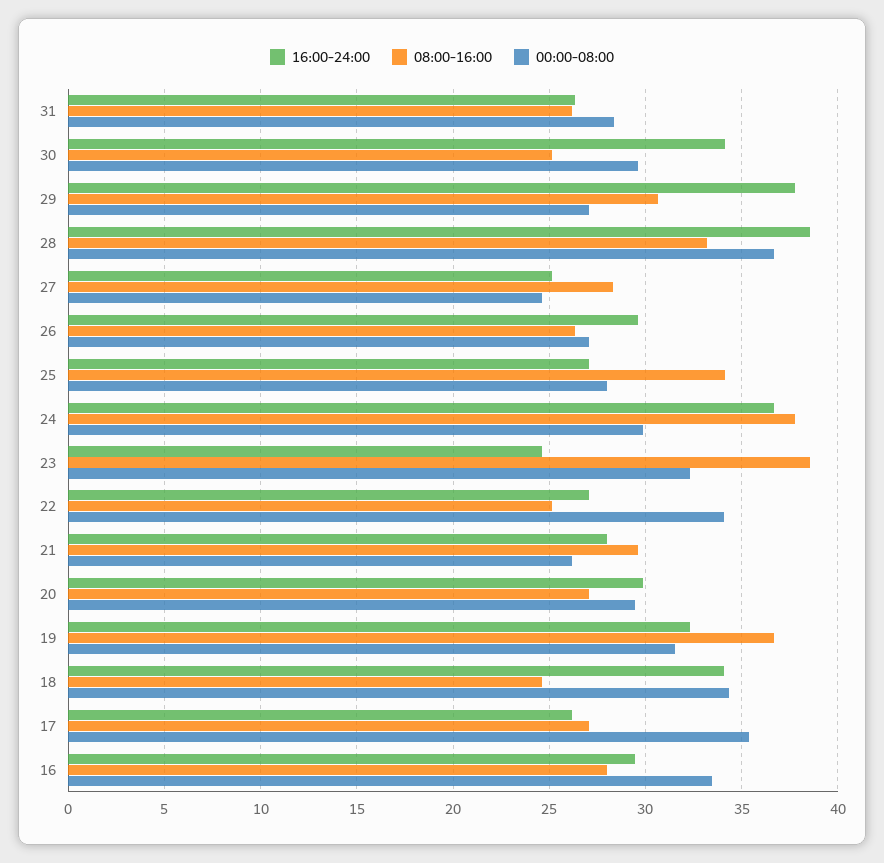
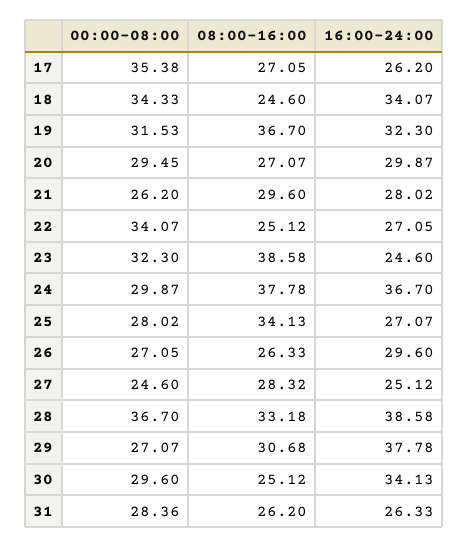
16:00-24:00, 16: 29.5 -> none
08:00-16:00, 16: 28 -> none
00:00-08:00, 16: 33.5 -> none

